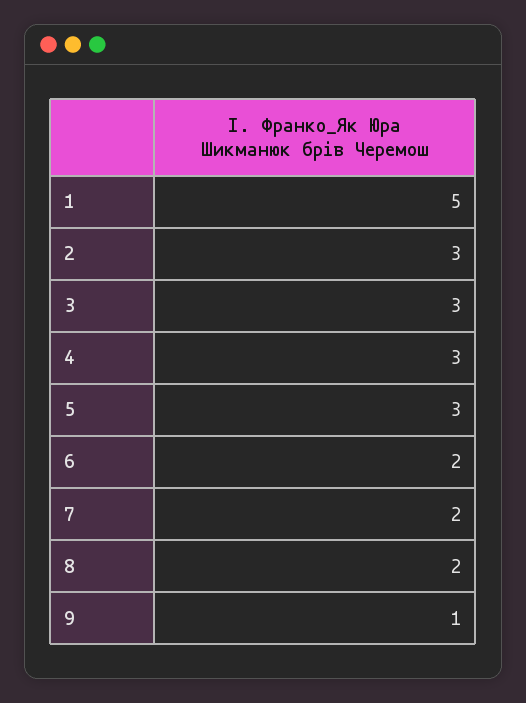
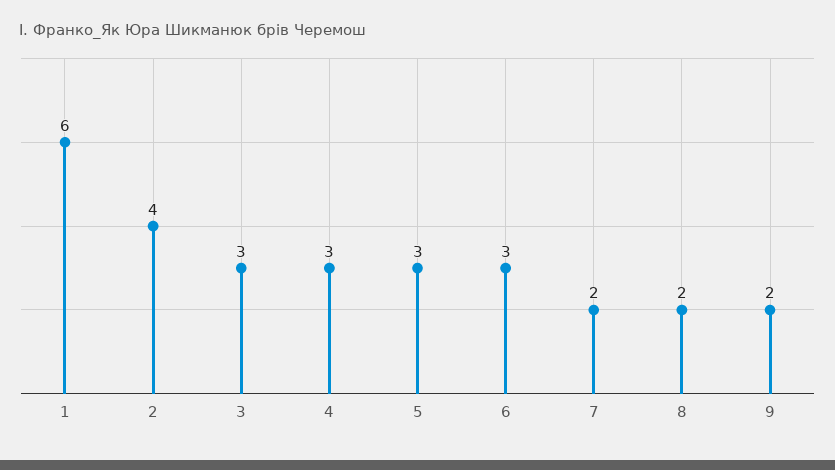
1: 5 -> 6
2: 3 -> 4
6: 2 -> 3
9: 1 -> 2

